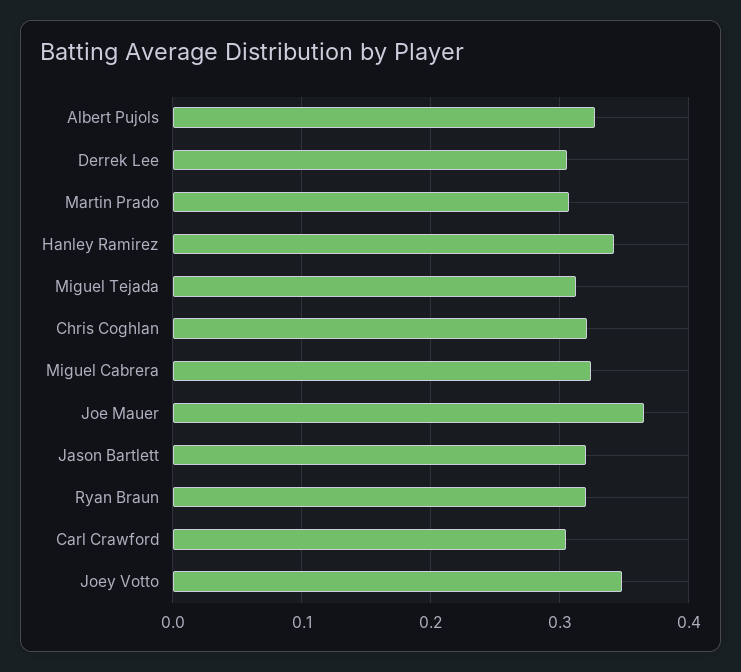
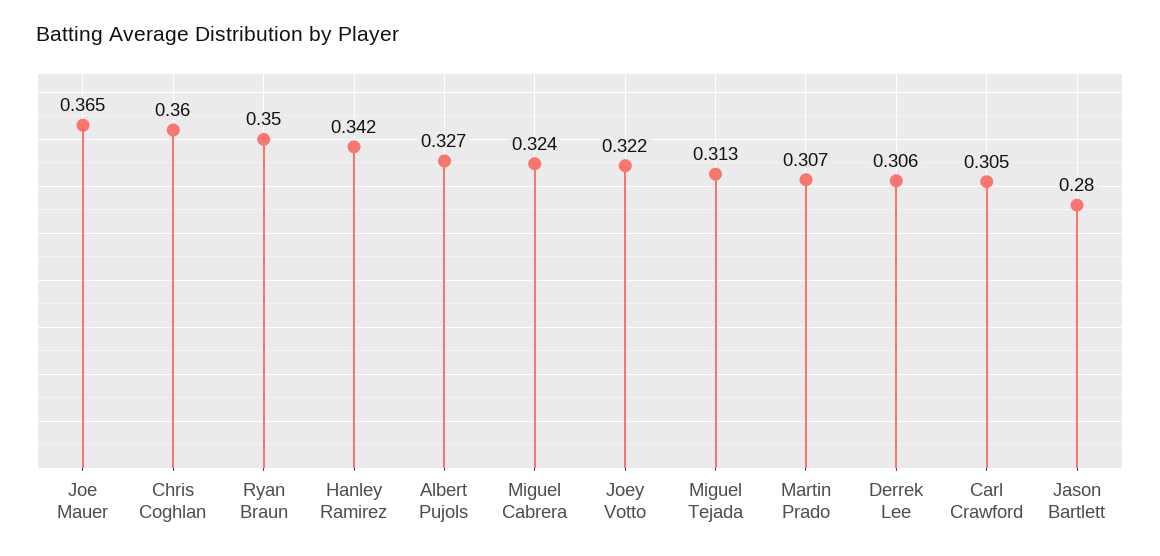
Chris Coghlan: 0.32 -> 0.36
Jason Bartlett: 0.32 -> 0.28
Ryan Braun: 0.32 -> 0.35
Joey Votto: 0.35 -> 0.322

